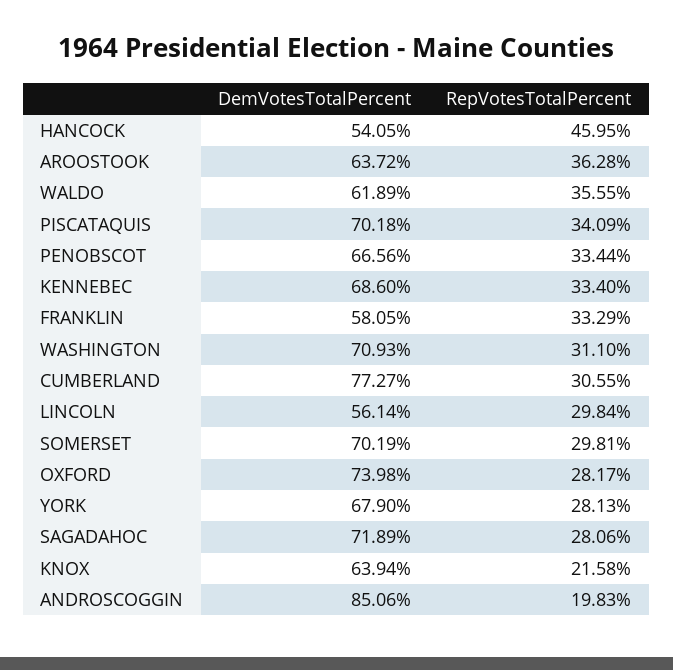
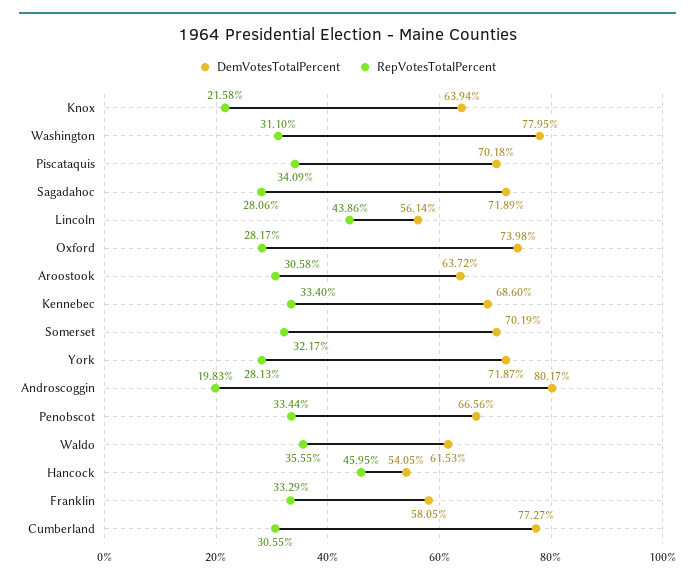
RepVotesTotalPercent, AROOSTOOK: 36.28 -> 30.58
DemVotesTotalPercent, WALDO: 61.89 -> 61.53
DemVotesTotalPercent, WASHINGTON: 70.93 -> 77.95
RepVotesTotalPercent, LINCOLN: 29.84 -> 43.86
RepVotesTotalPercent, SOMERSET: 29.81 -> 32.17
DemVotesTotalPercent, YORK: 67.9 -> 71.87
DemVotesTotalPercent, ANDROSCOGGIN: 85.06 -> 80.17

